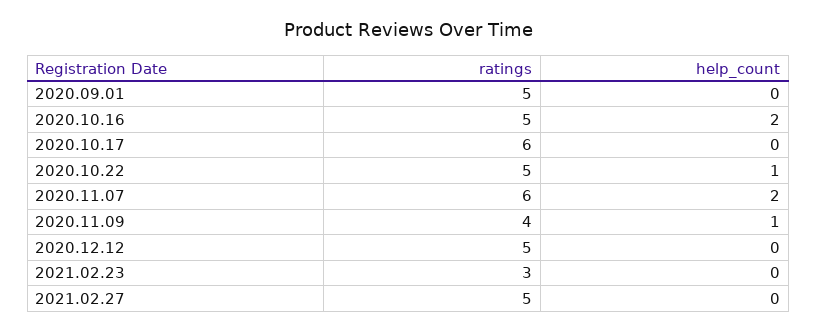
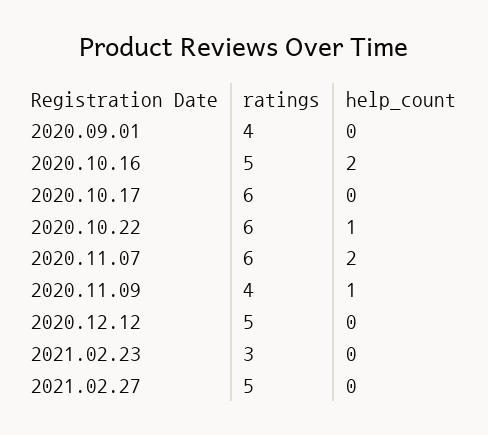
ratings, 2020.09.01: 5 -> 4
ratings, 2020.10.22: 5 -> 6

